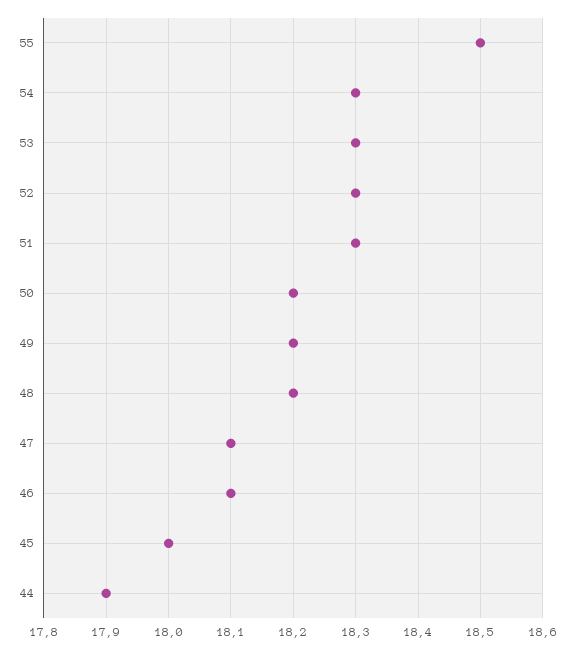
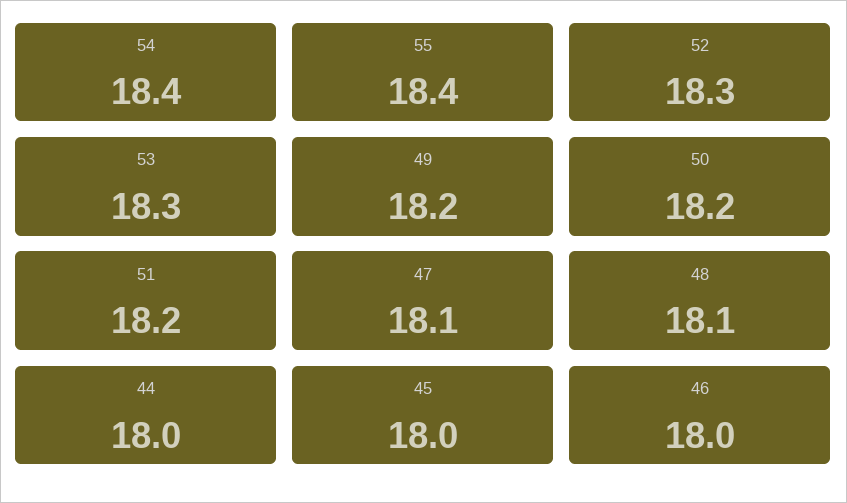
55: 18.5 -> 18.4
54: 18.3 -> 18.4
51: 18.3 -> 18.2
48: 18.2 -> 18.1
46: 18.1 -> 18
44: 17.9 -> 18

